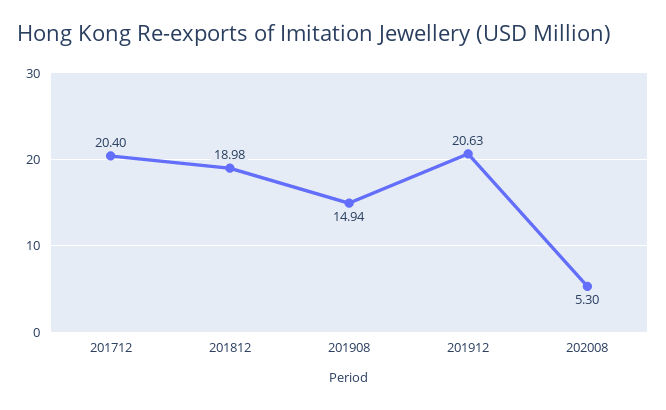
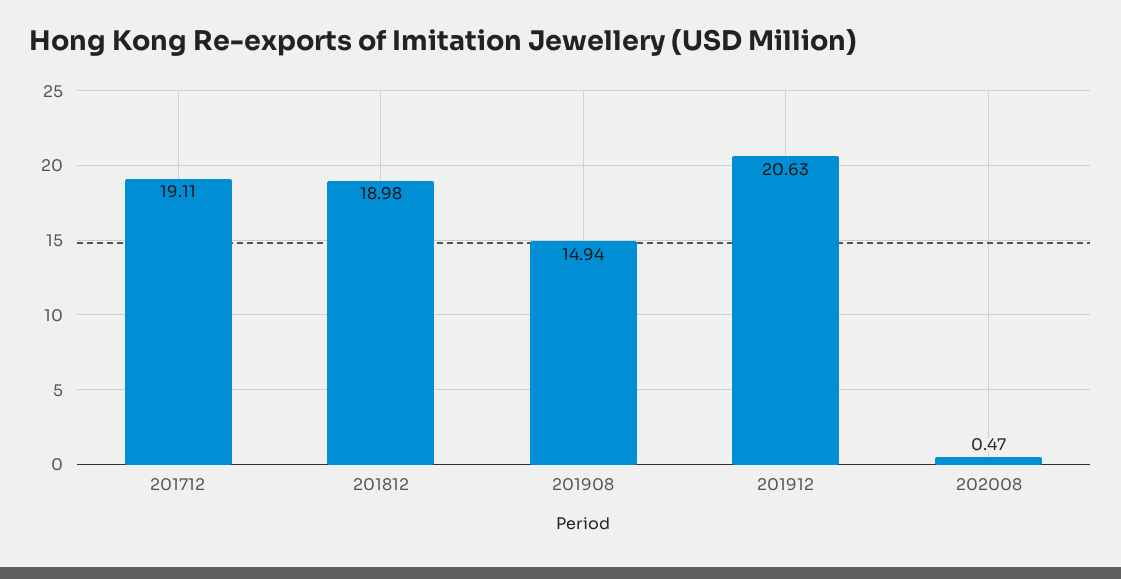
201712: 20.4 -> 19.11
202008: 5.3 -> 0.47

